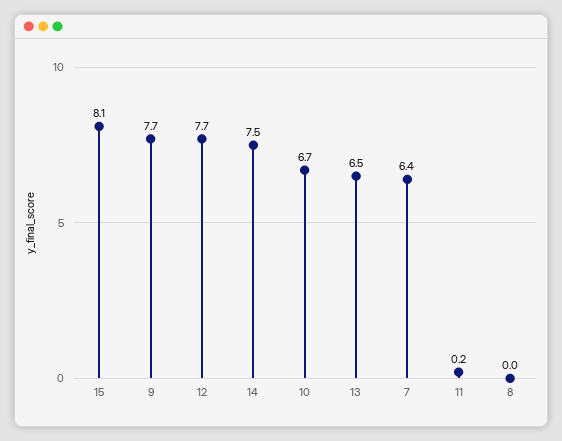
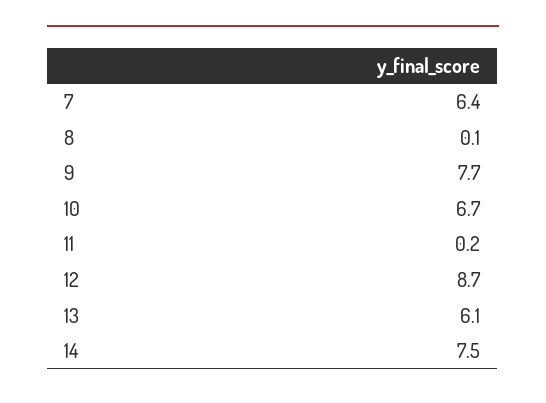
15: 8.1 -> none
12: 7.7 -> 8.7
13: 6.5 -> 6.1
8: 0 -> 0.1

